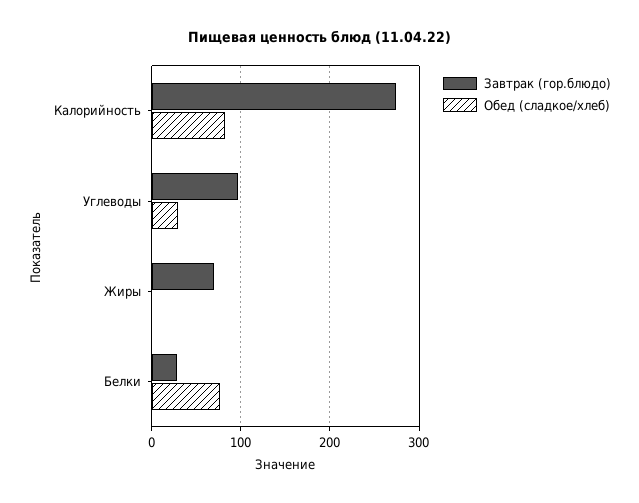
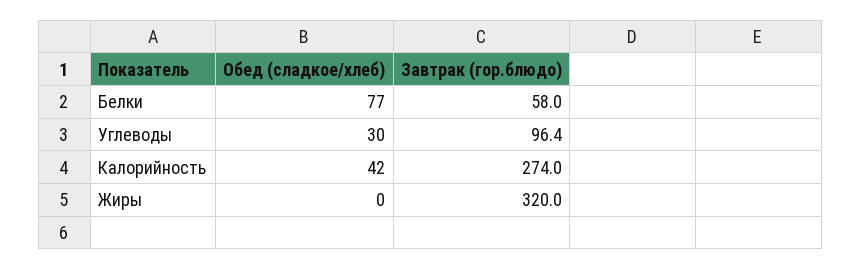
Обед (сладкое/хлеб), Калорийность: 80 -> 42
Завтрак (гор.блюдо), Жиры: 70 -> 320
Завтрак (гор.блюдо), Белки: 30 -> 58

